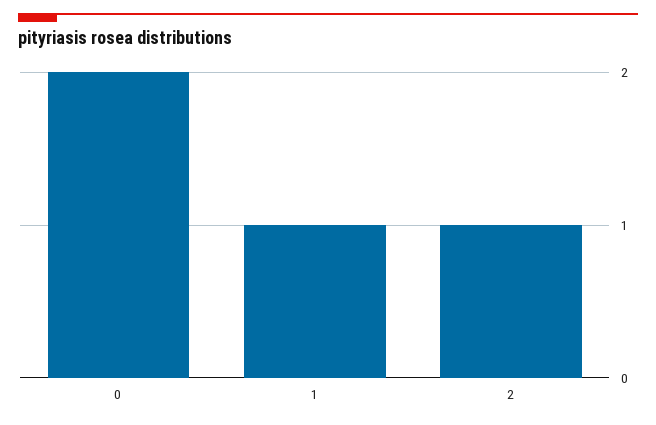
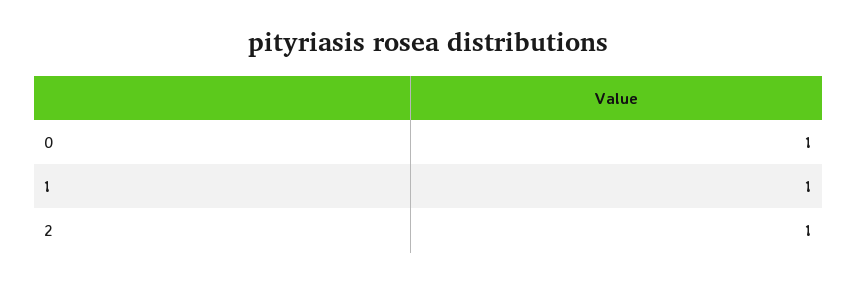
0: 2 -> 1

